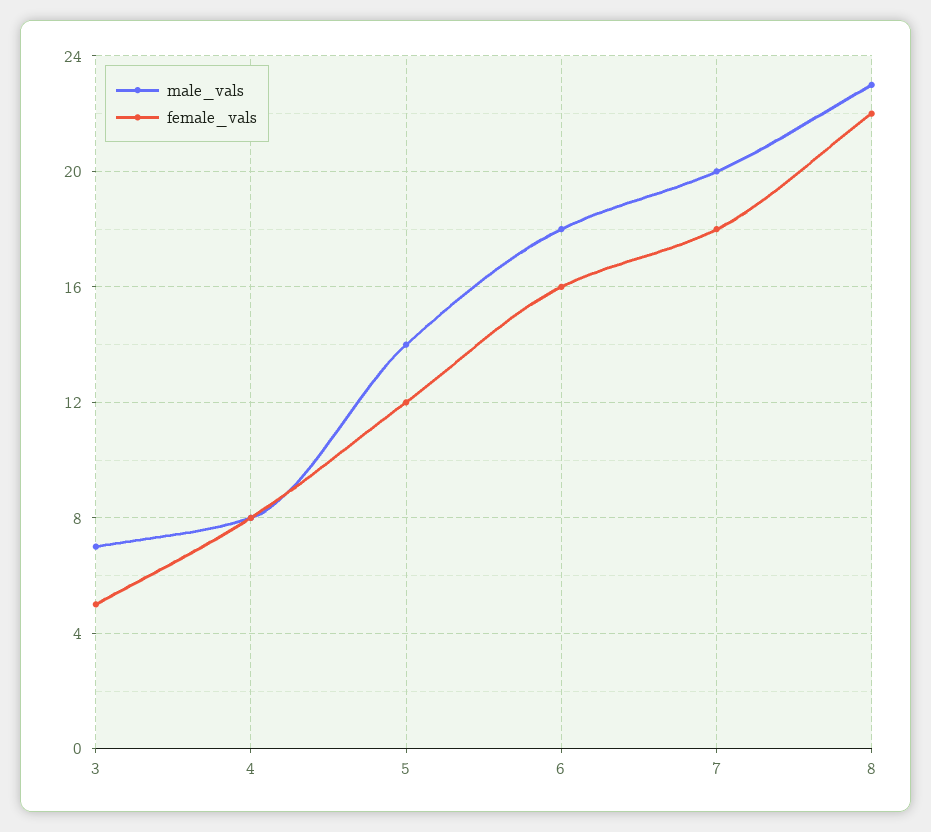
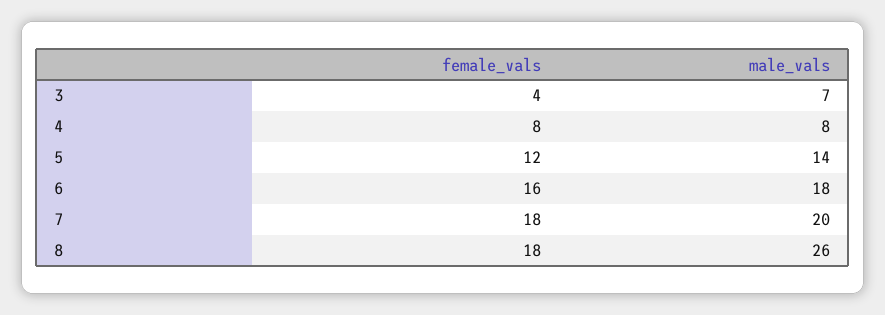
female_vals, 3: 5 -> 4
male_vals, 8: 23 -> 26
female_vals, 8: 22 -> 18

